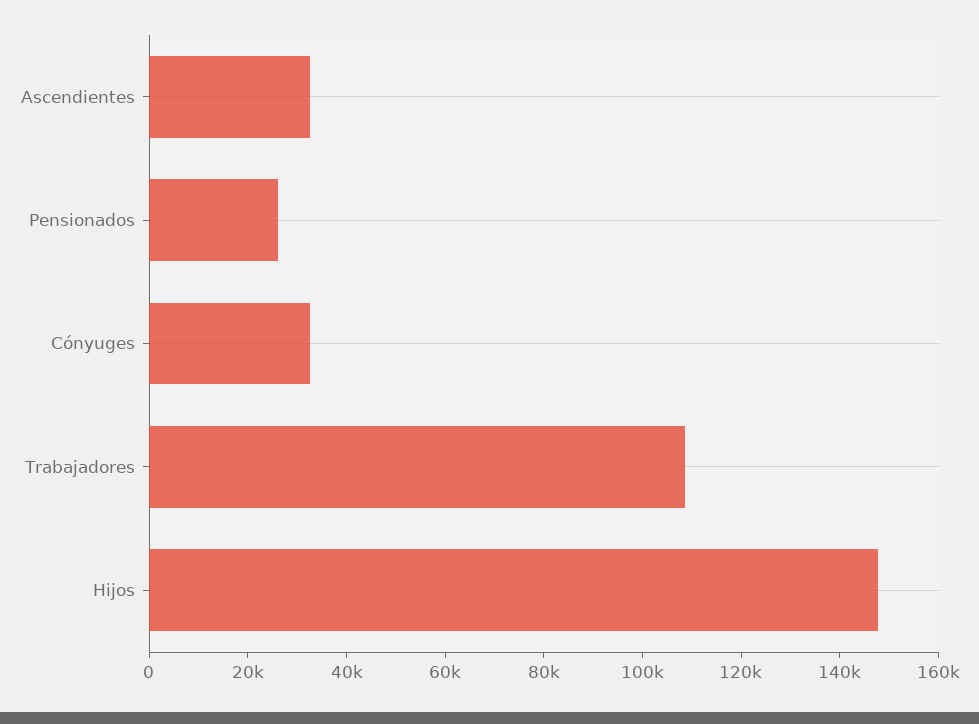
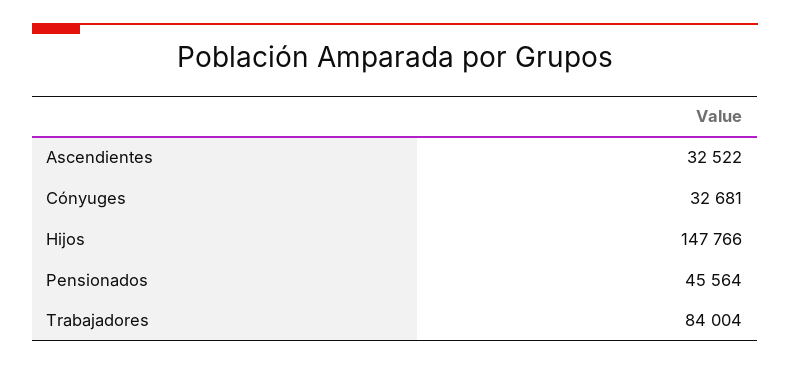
Pensionados: 25000 -> 45564
Trabajadores: 110000 -> 84004

